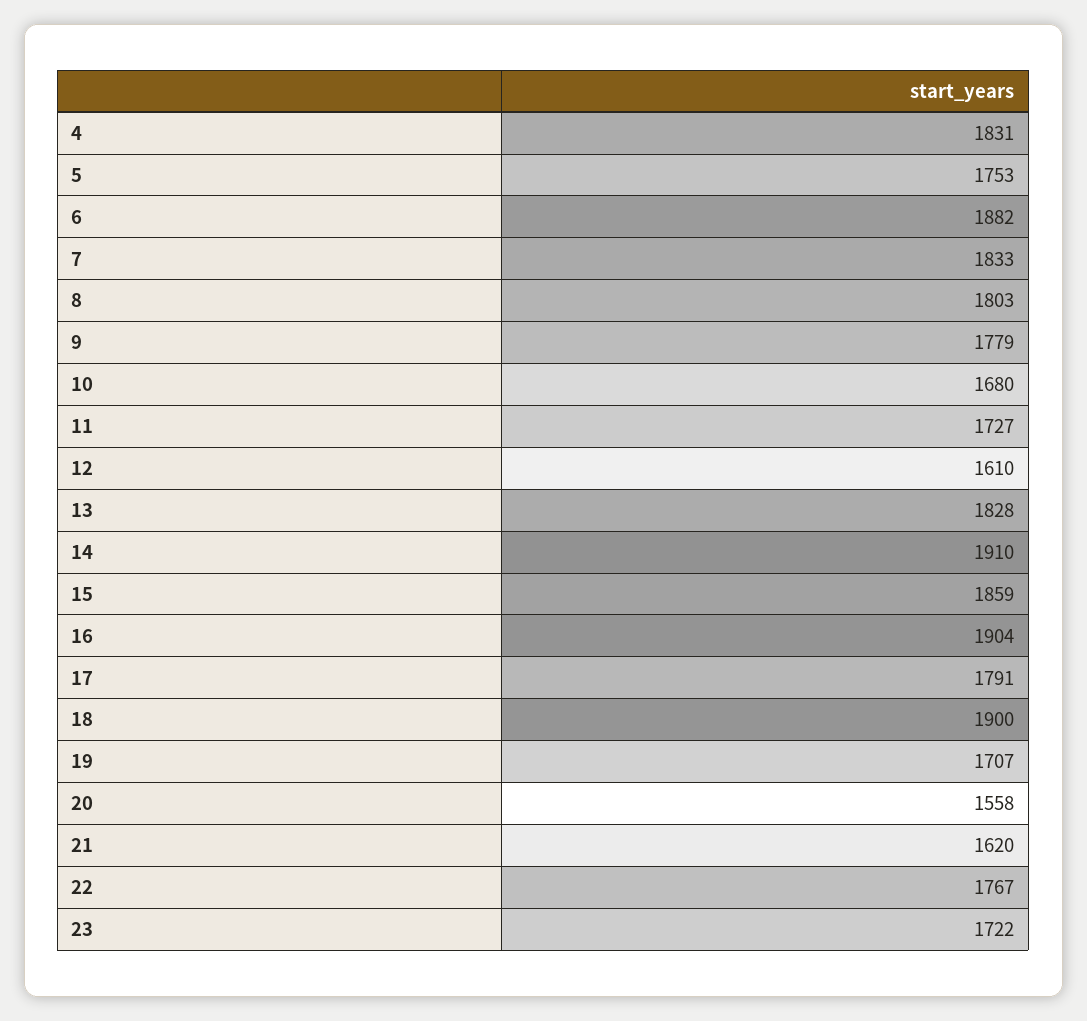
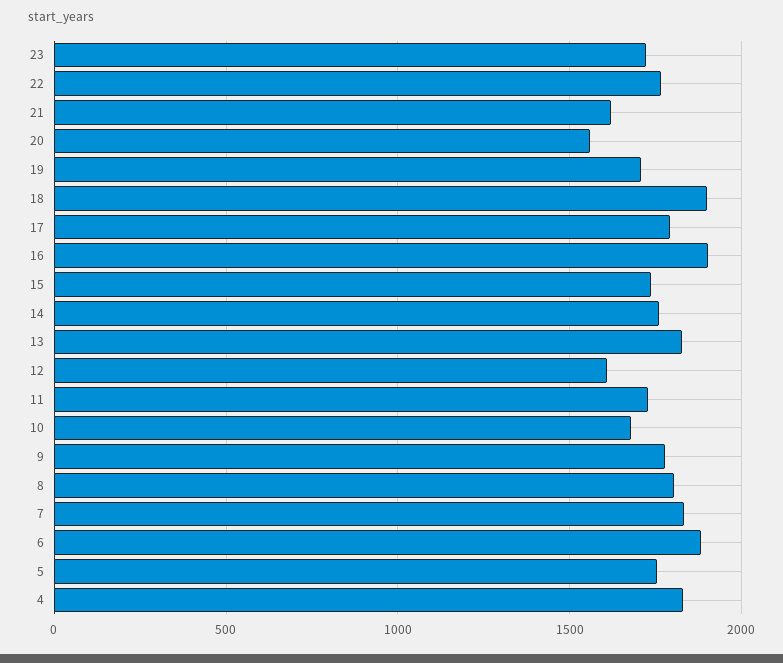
14: 1910 -> 1750
15: 1859 -> 1750

